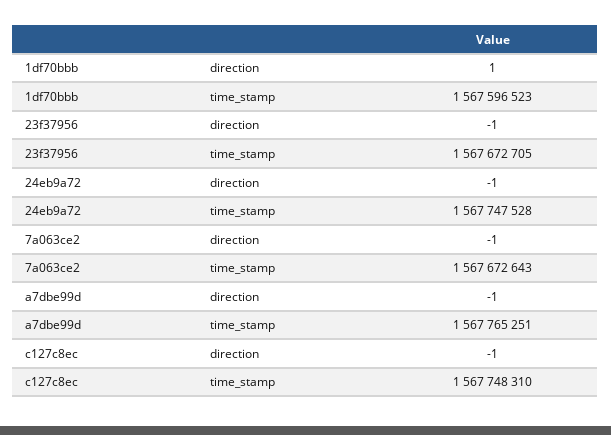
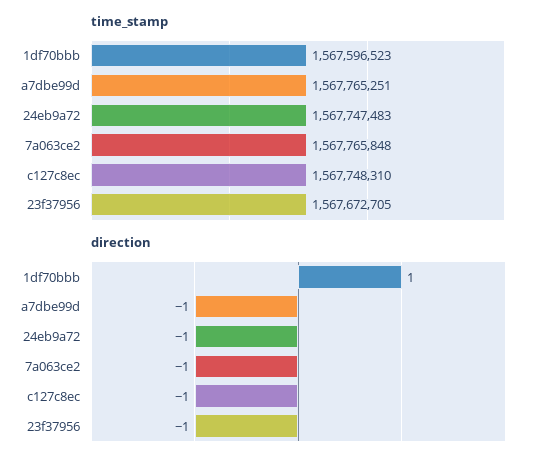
time_stamp, 24eb9a72: 1567747528 -> 1567747483
time_stamp, 7a063ce2: 1567672643 -> 1567765848

